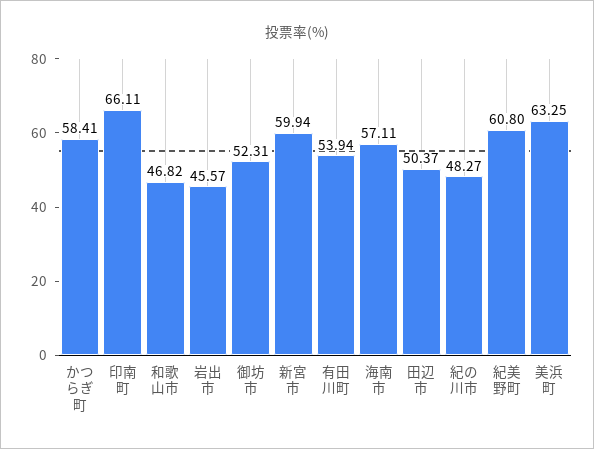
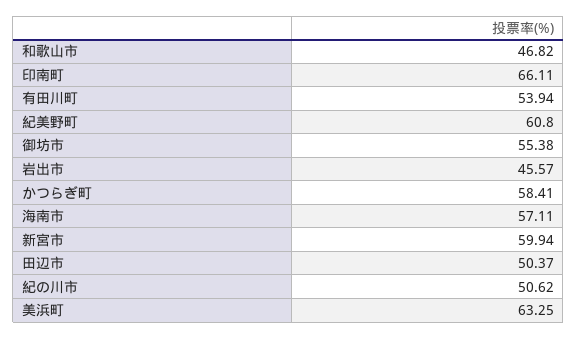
御坊市: 52.31 -> 55.38
紀の川市: 48.27 -> 50.62

